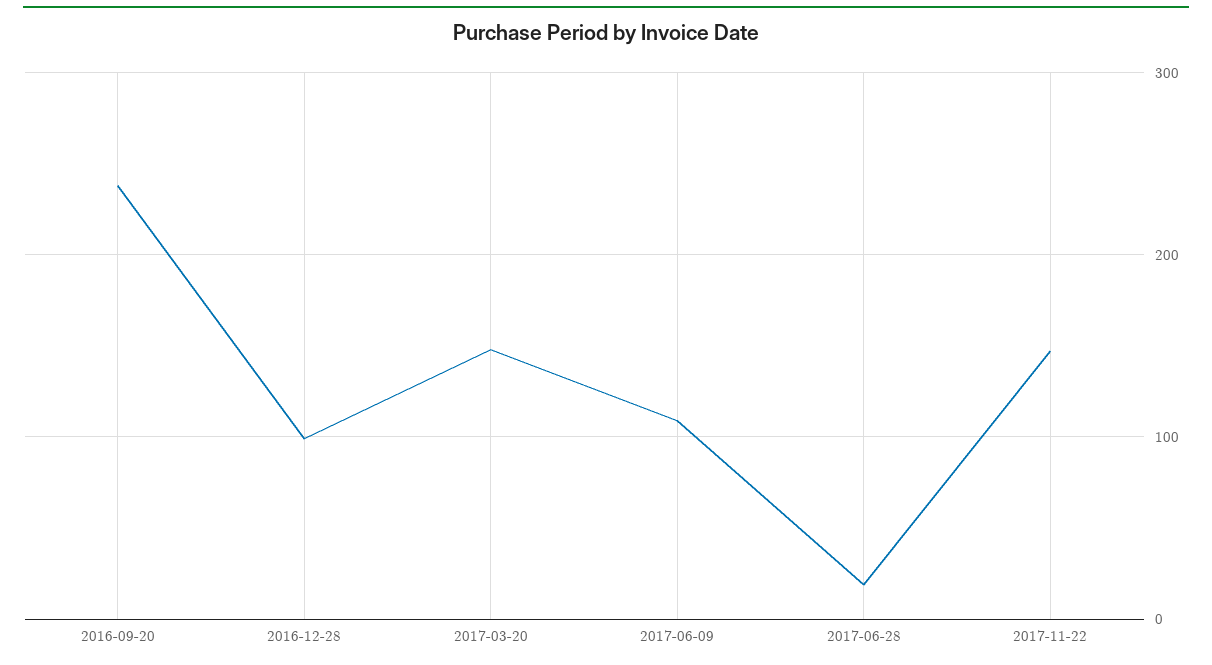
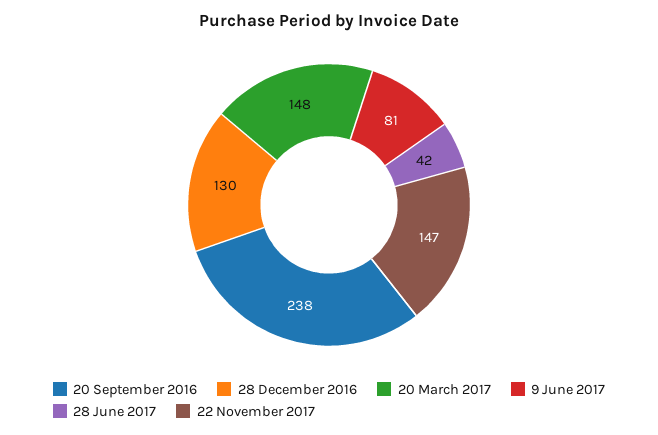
2016-12-28: 100 -> 130
2017-06-09: 110 -> 81
2017-06-28: 20 -> 42

